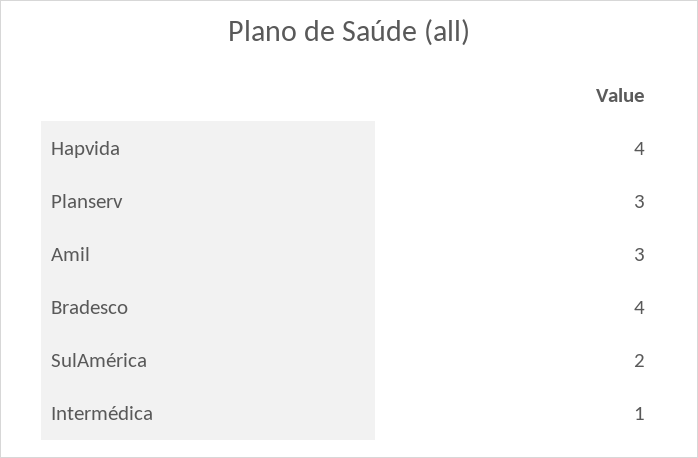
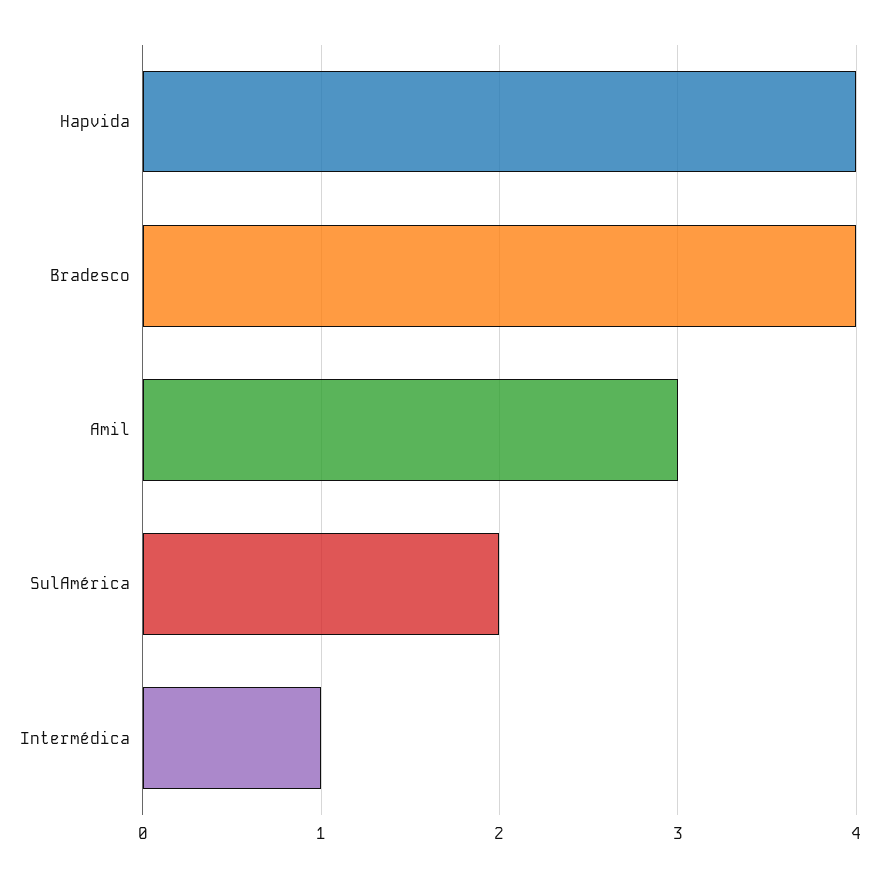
Planserv: 3 -> none

